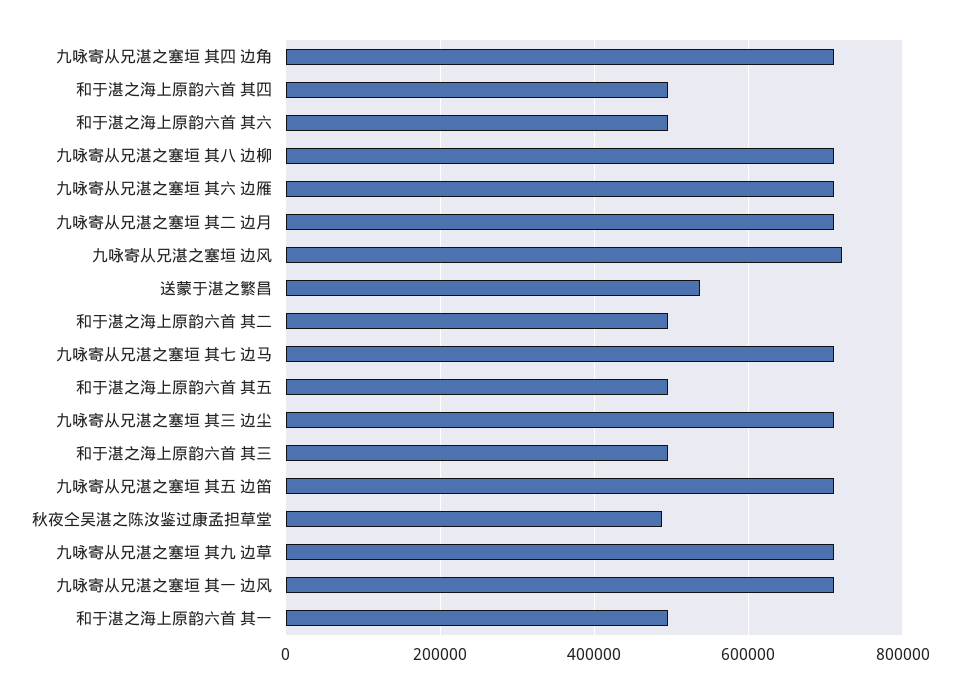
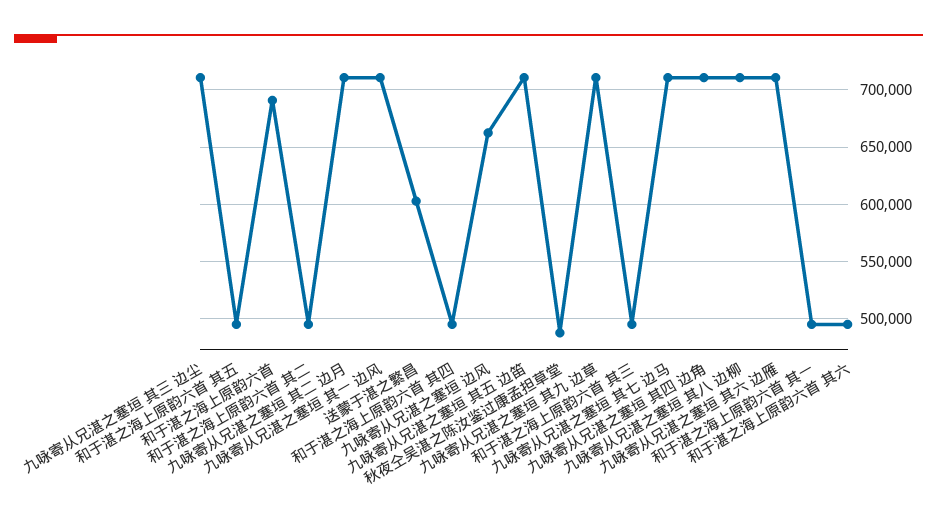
九咏寄从兄湛之塞垣 边风: 720000 -> 660000
送蒙于湛之繁昌: 540000 -> 600000
和于湛之海上原韵六首: none -> 690000

